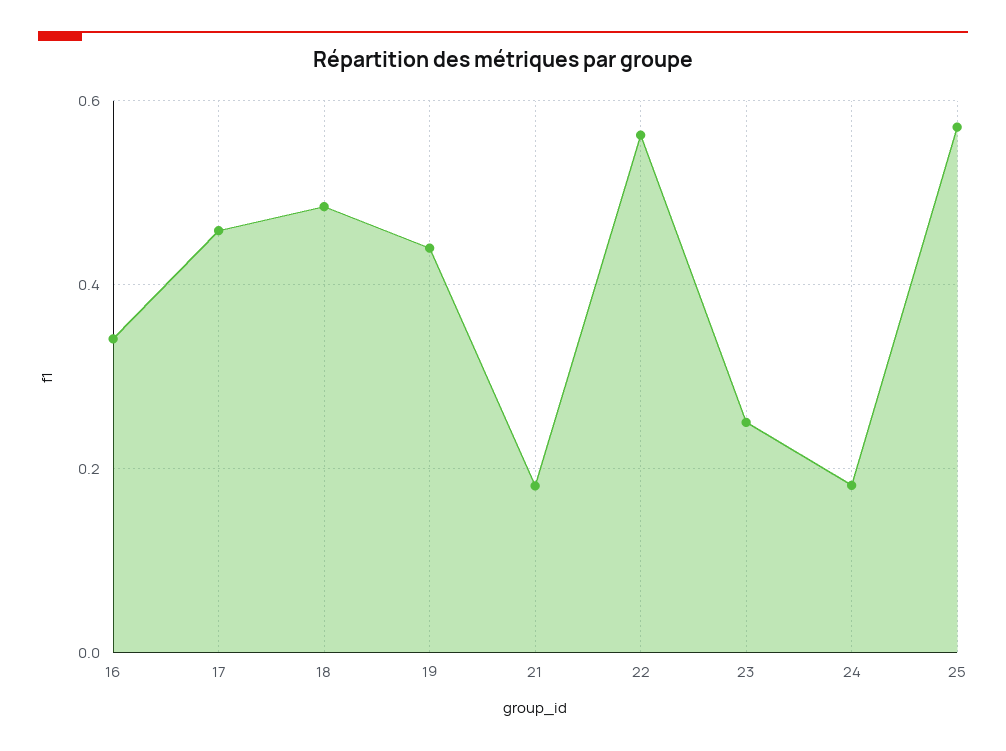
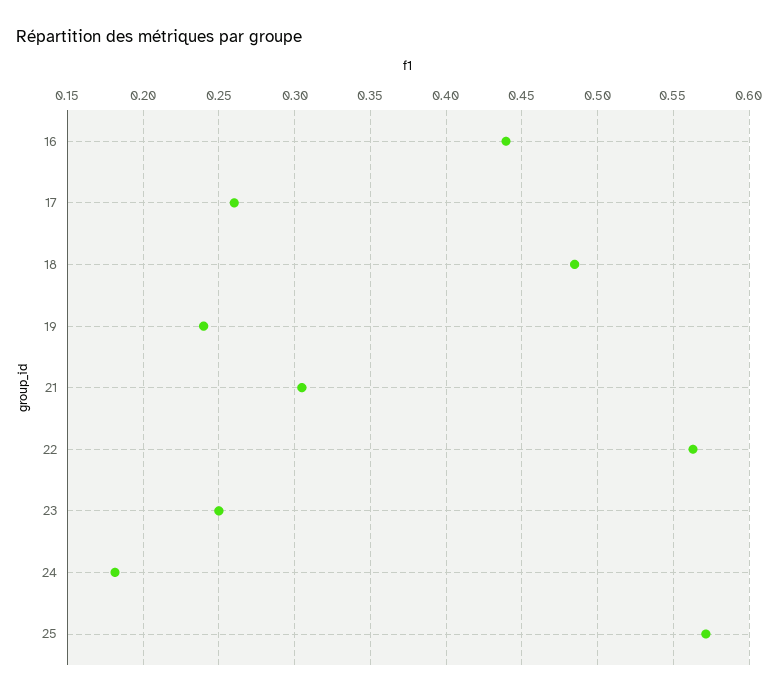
16: 0.34 -> 0.44
17: 0.46 -> 0.26
19: 0.44 -> 0.24
21: 0.18 -> 0.305

